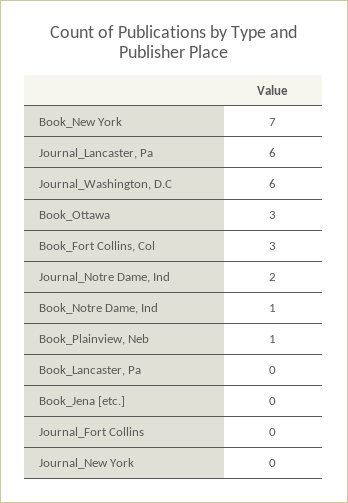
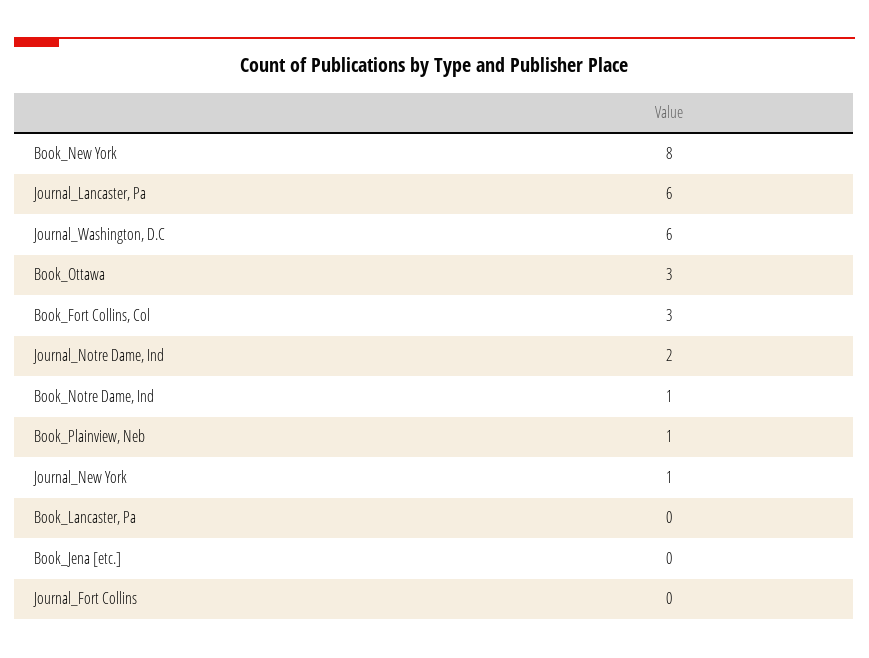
Book_New York: 7 -> 8
Journal_New York: 0 -> 1

